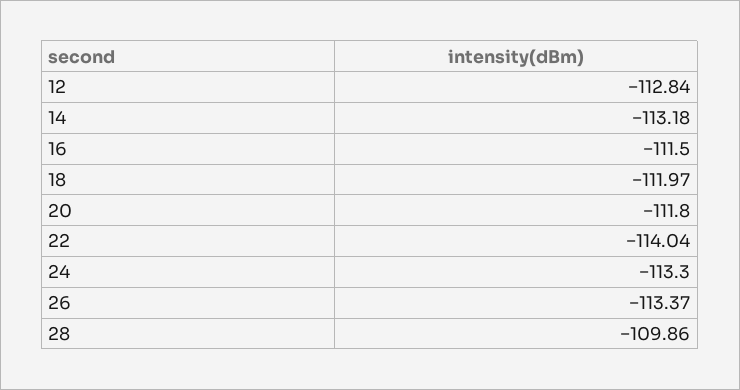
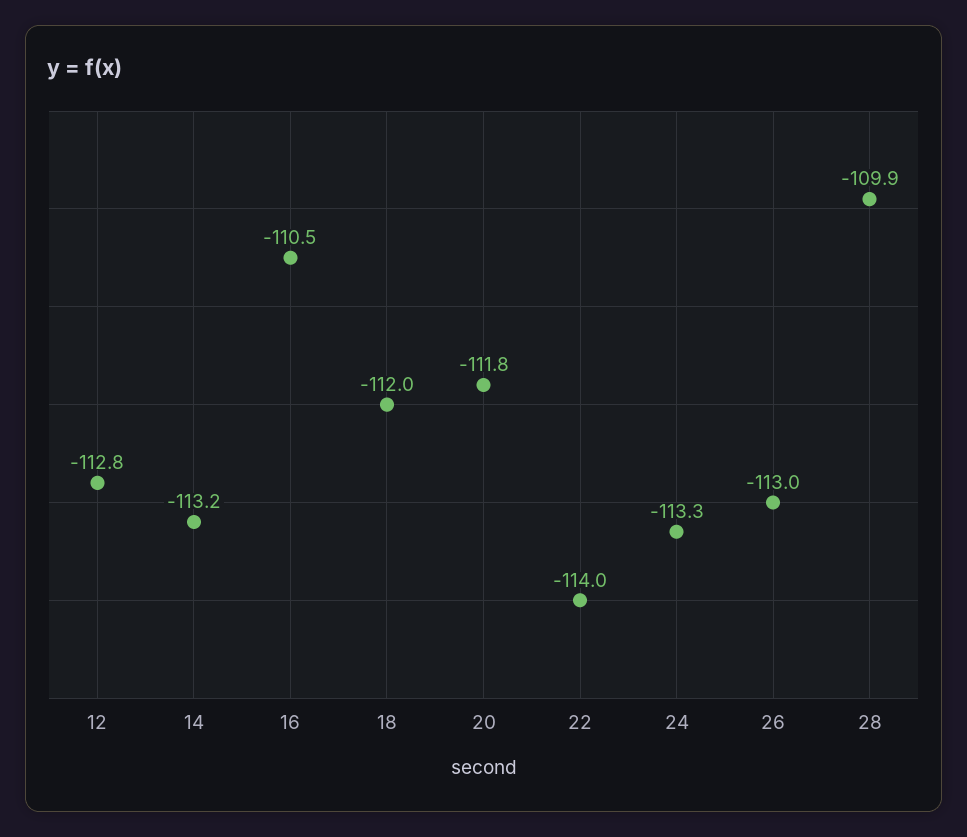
16: -111.5 -> -110.5
26: -113.37 -> -113

